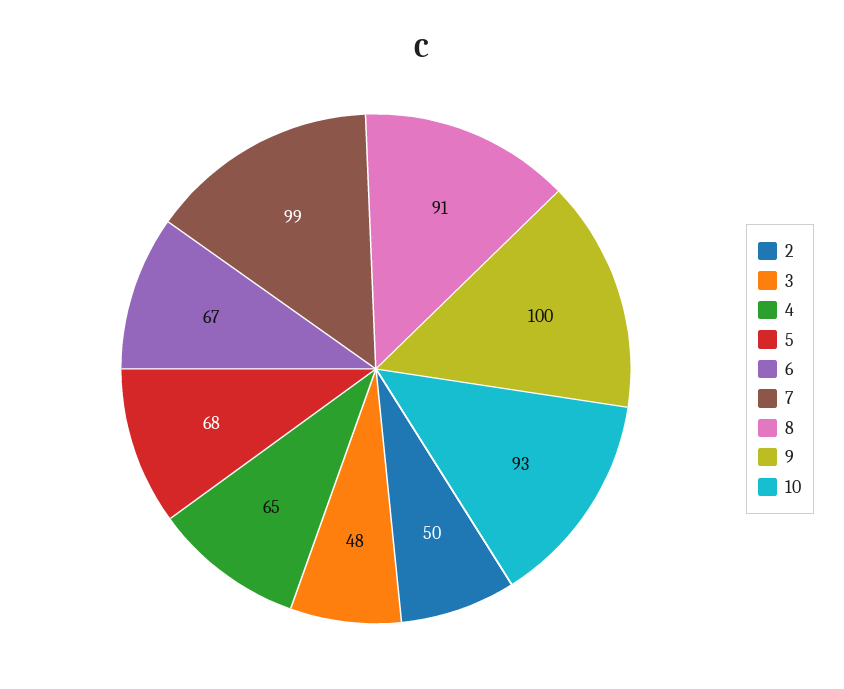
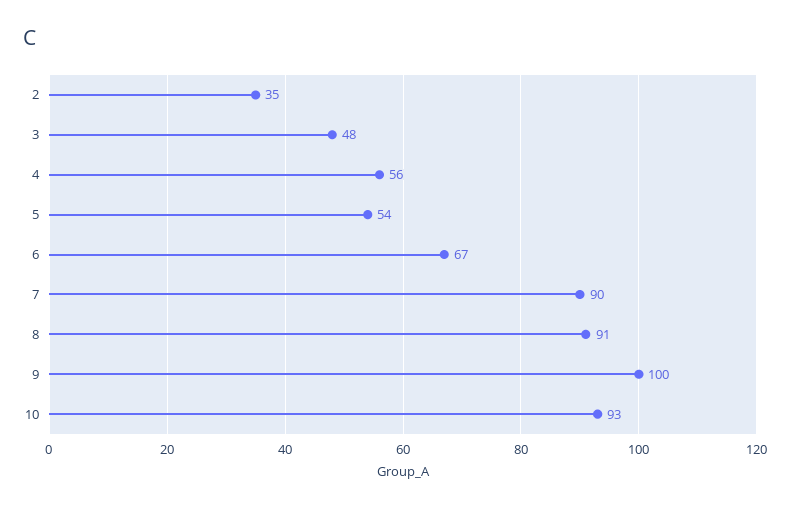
2: 50 -> 35
4: 65 -> 56
5: 68 -> 54
7: 99 -> 90

